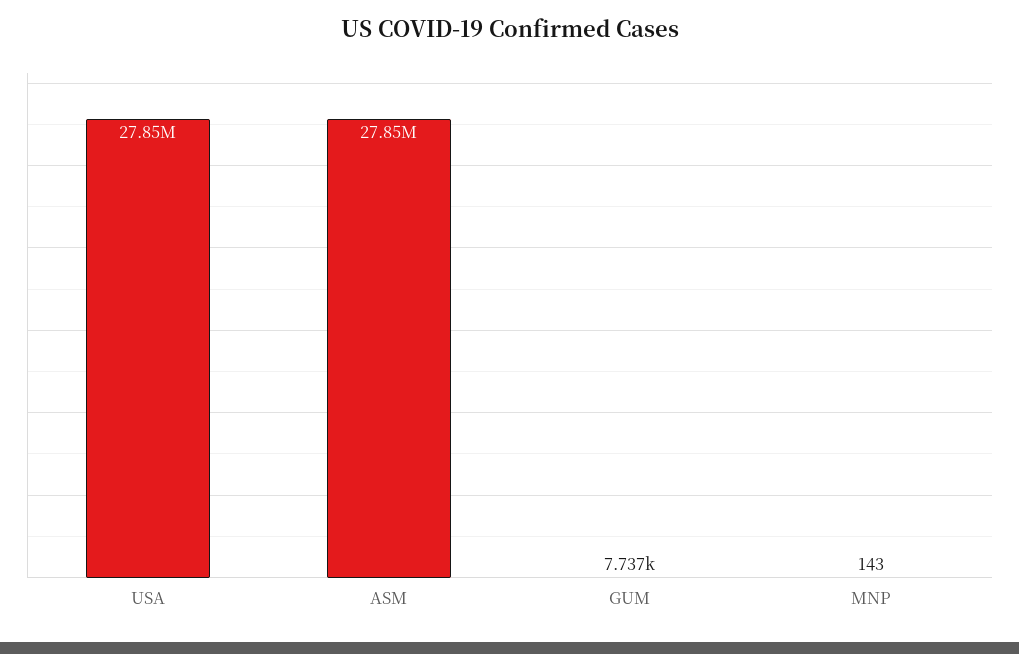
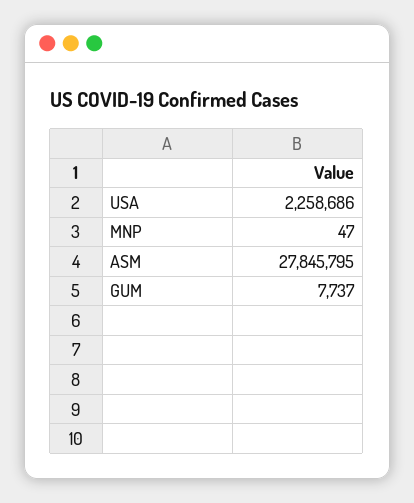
USA: 27850000 -> 2258686
MNP: 143 -> 47

